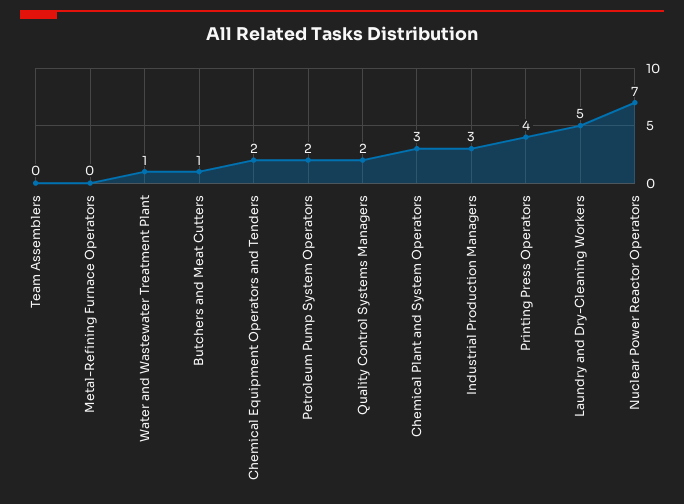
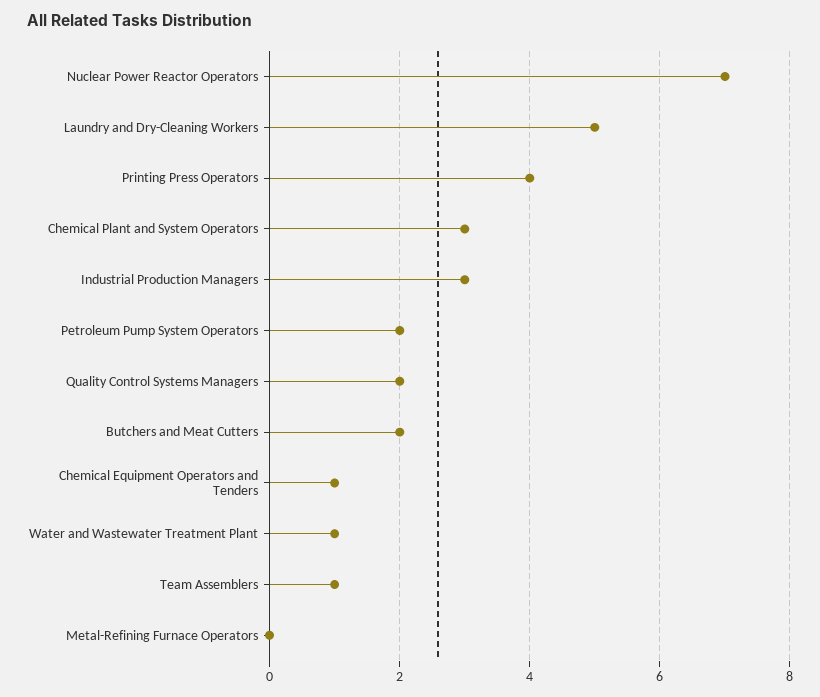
Team Assemblers: 0 -> 1
Butchers and Meat Cutters: 1 -> 2
Chemical Equipment Operators and Tenders: 2 -> 1

